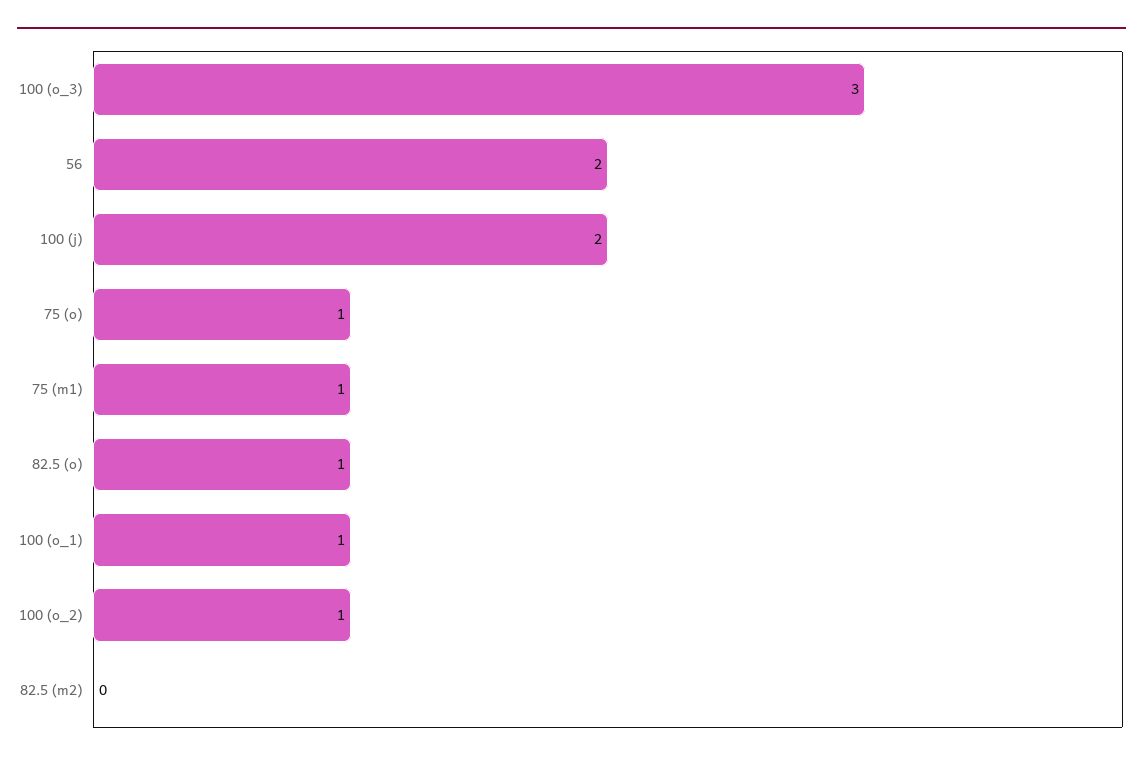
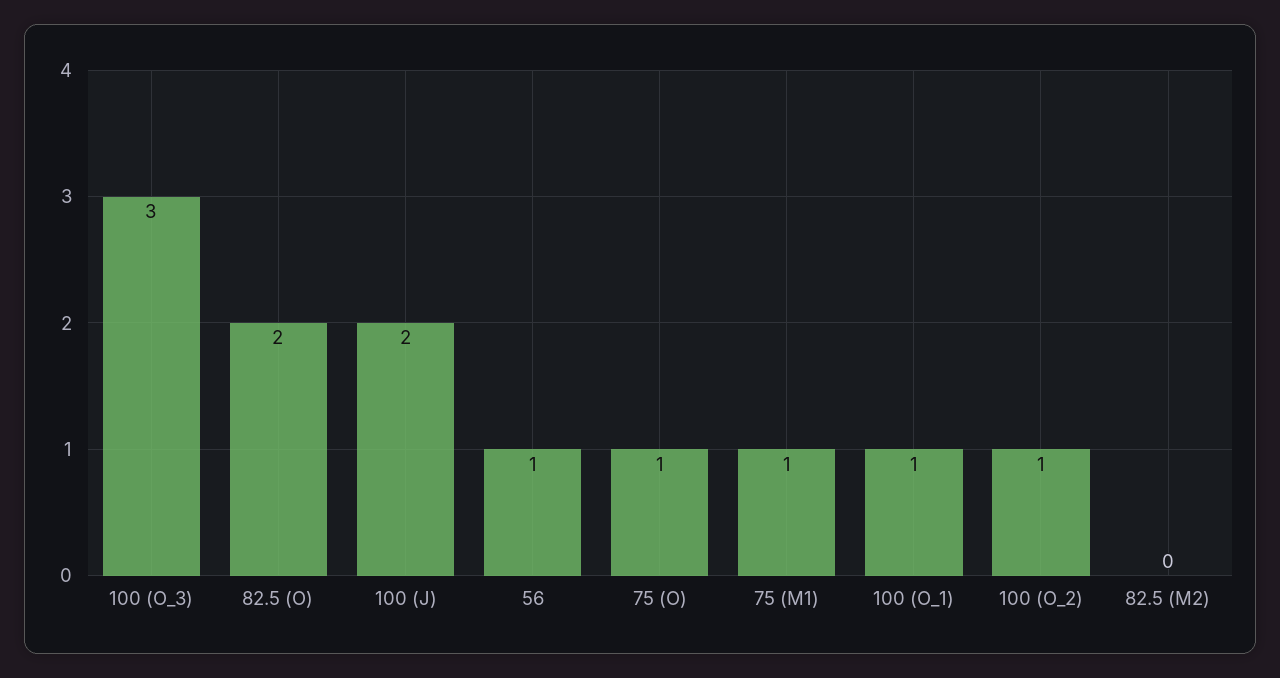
56: 2 -> 1
82.5 (o): 1 -> 2

